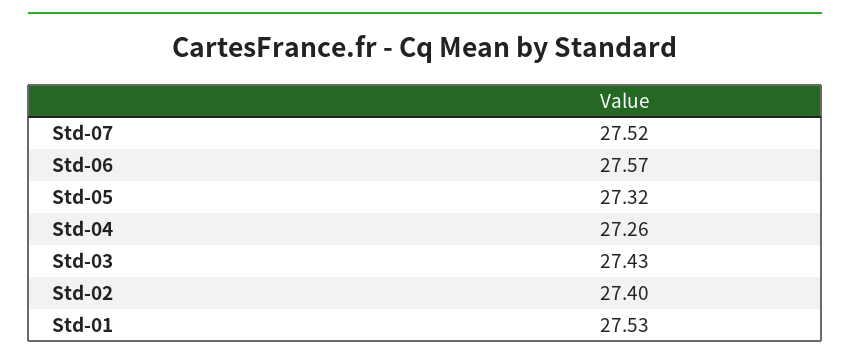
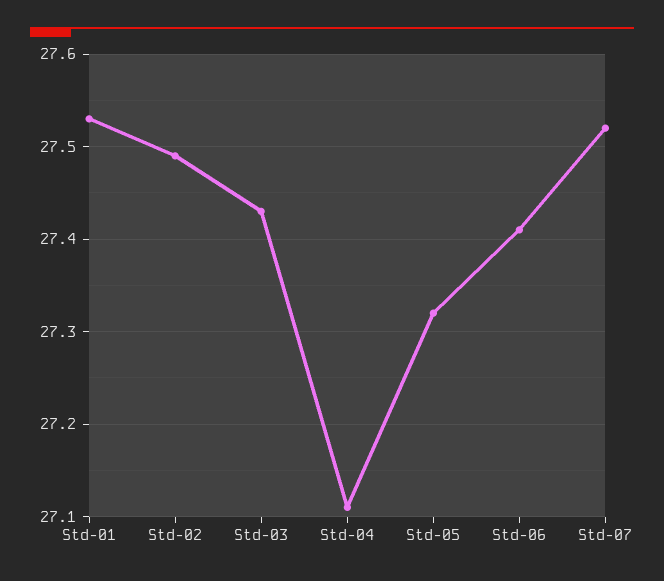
Std-06: 27.57 -> 27.41
Std-04: 27.26 -> 27.11
Std-02: 27.4 -> 27.49

